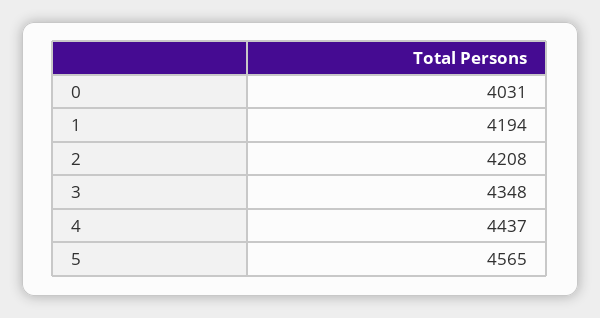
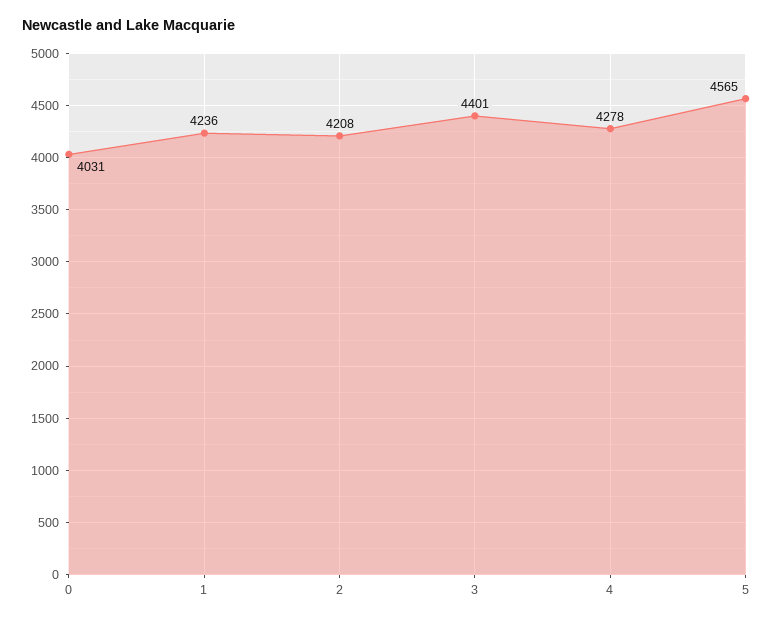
1: 4194 -> 4236
3: 4348 -> 4401
4: 4437 -> 4278

